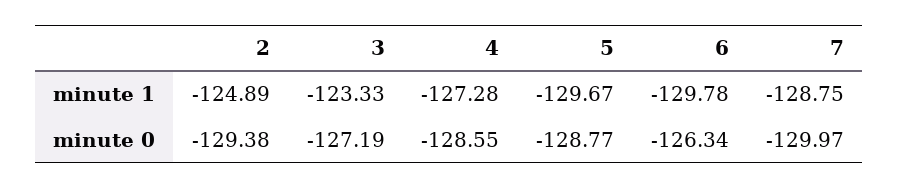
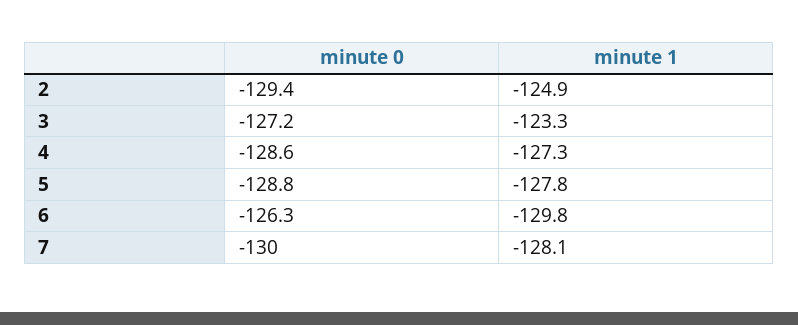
5, minute 1: -129.67 -> -127.8
7, minute 1: -128.75 -> -128.1

